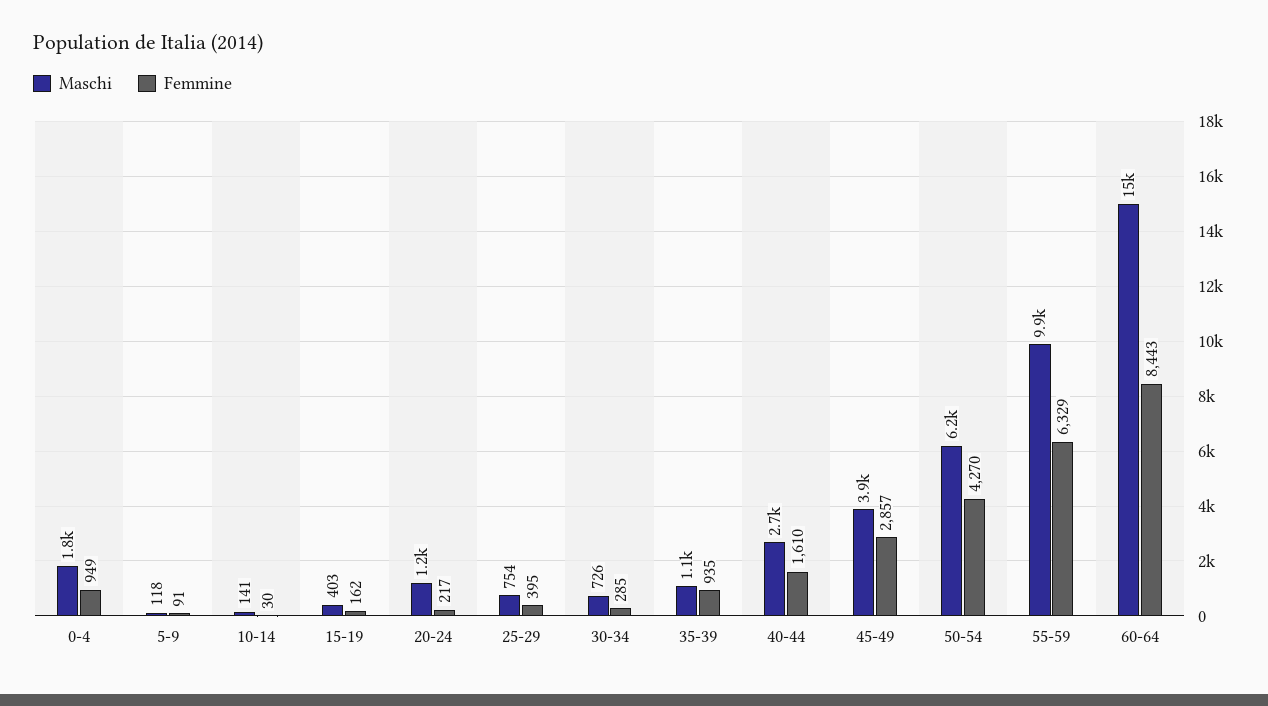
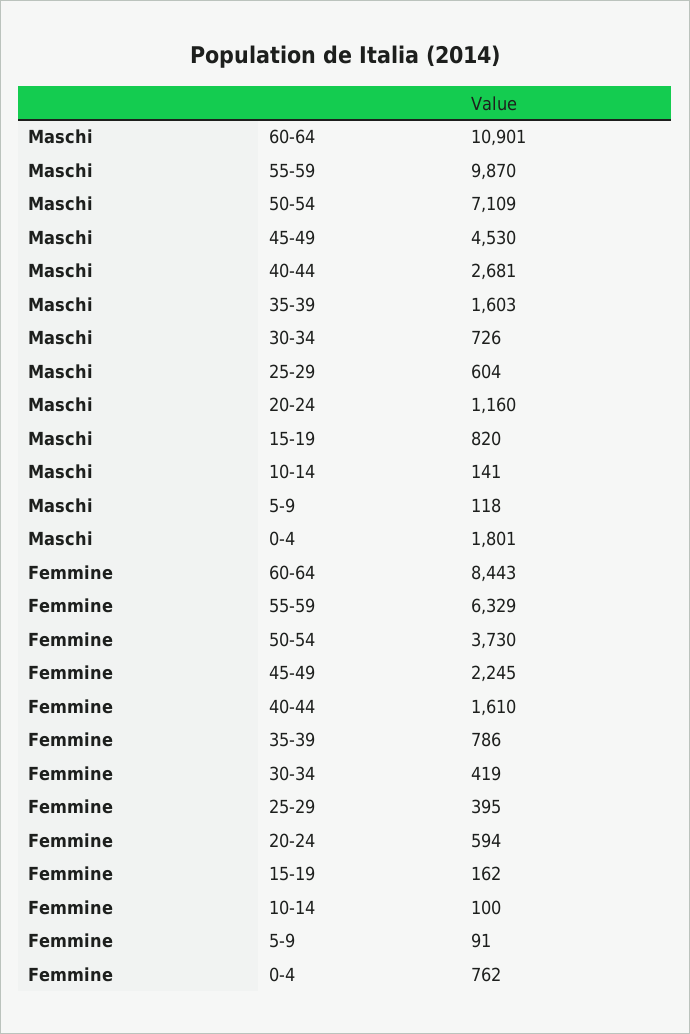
Femmine, 0-4: 949 -> 762
Femmine, 10-14: 30 -> 100
Maschi, 15-19: 403 -> 820
Femmine, 20-24: 217 -> 594
Maschi, 25-29: 754 -> 604
Femmine, 30-34: 285 -> 419
Maschi, 35-39: 1100 -> 1603
Femmine, 35-39: 935 -> 786
Maschi, 45-49: 3900 -> 4530
Femmine, 45-49: 2857 -> 2245
Maschi, 50-54: 6200 -> 7109
Femmine, 50-54: 4270 -> 3730
Maschi, 60-64: 15000 -> 10901

